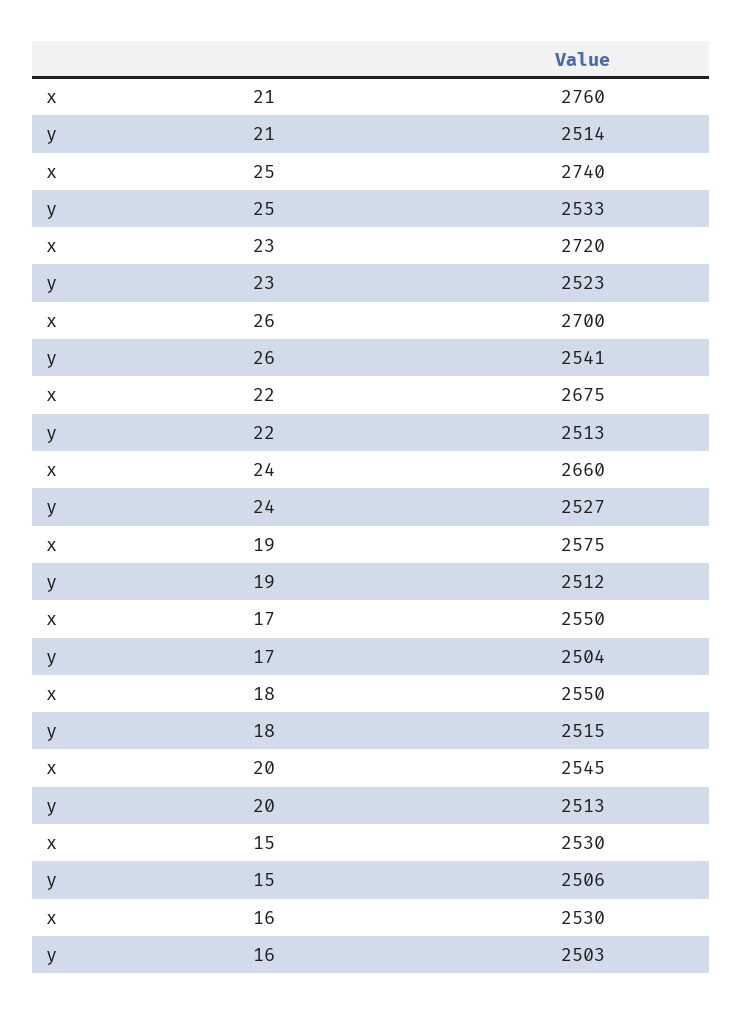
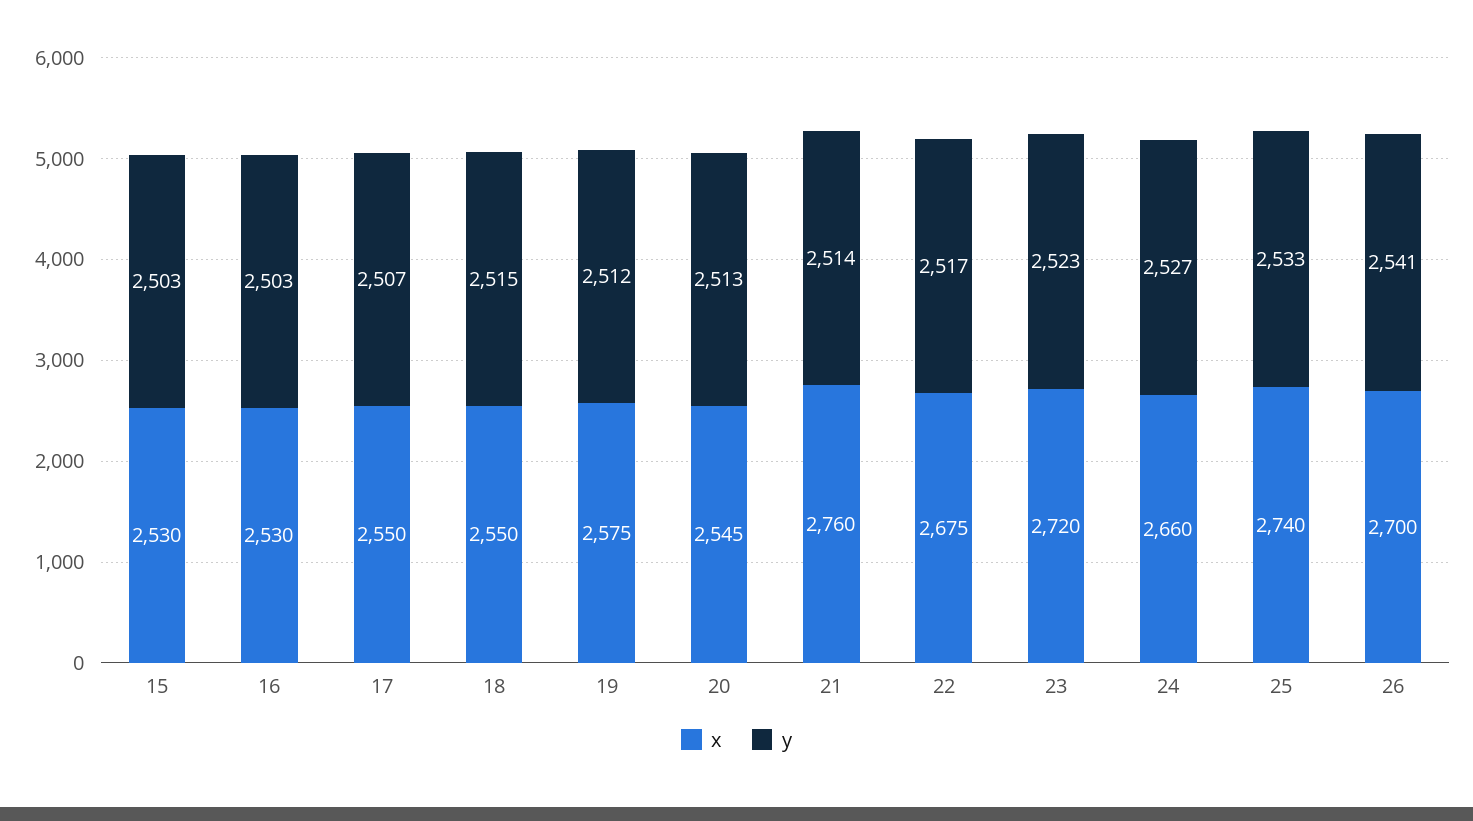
y, 22: 2513 -> 2517
y, 17: 2504 -> 2507
y, 15: 2506 -> 2503

